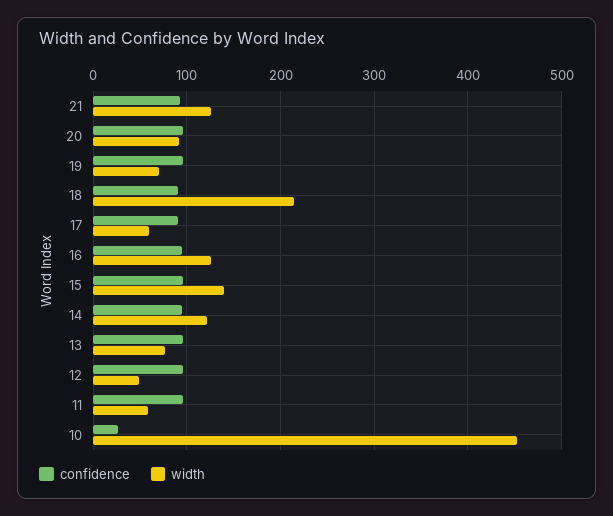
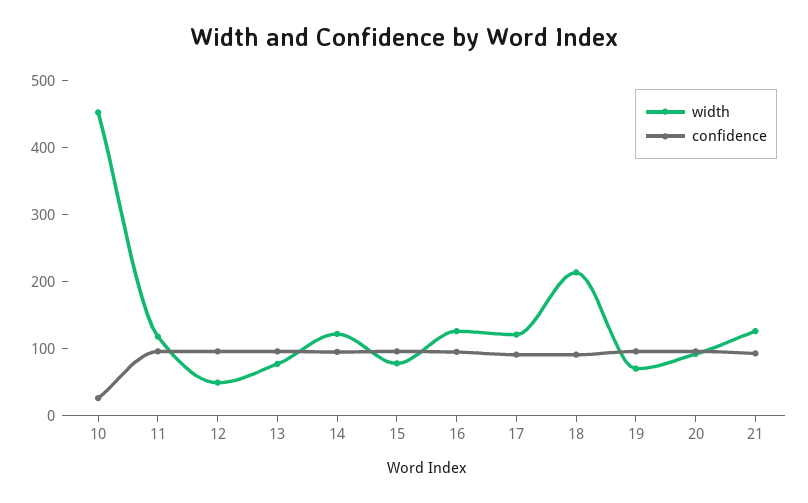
width, 17: 60 -> 120
width, 15: 140 -> 80
width, 11: 60 -> 120

